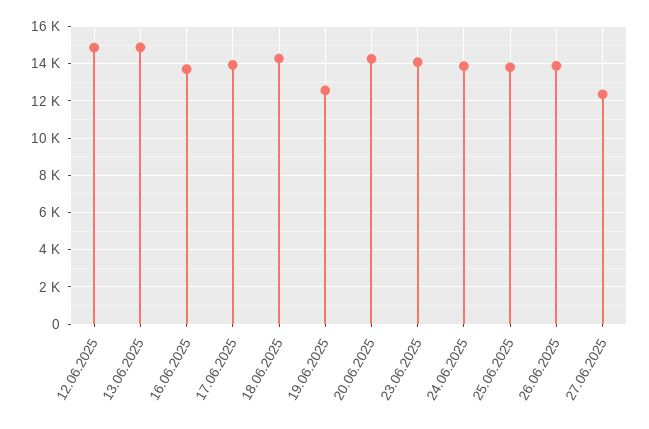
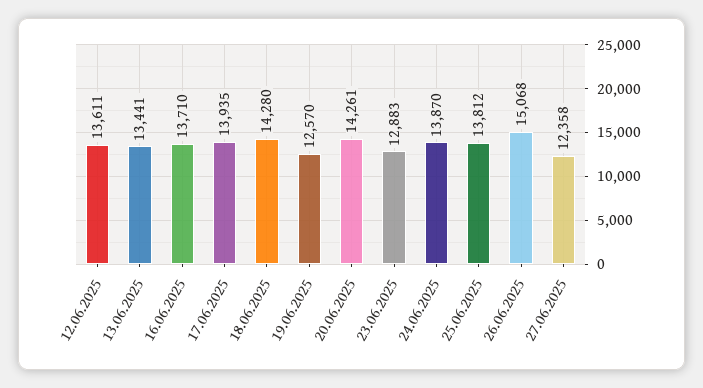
12.06.2025: 15000 -> 13611
13.06.2025: 15000 -> 13441
23.06.2025: 14000 -> 12883
26.06.2025: 14000 -> 15068

